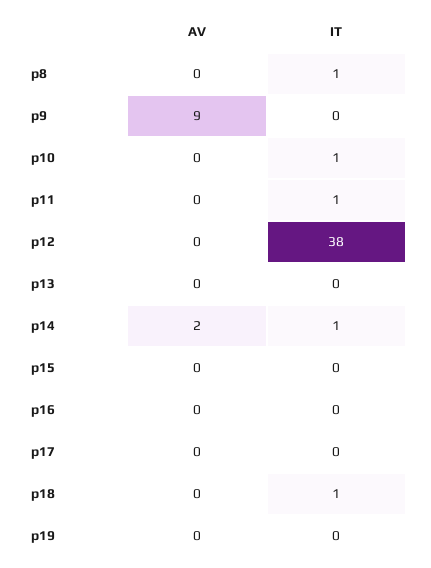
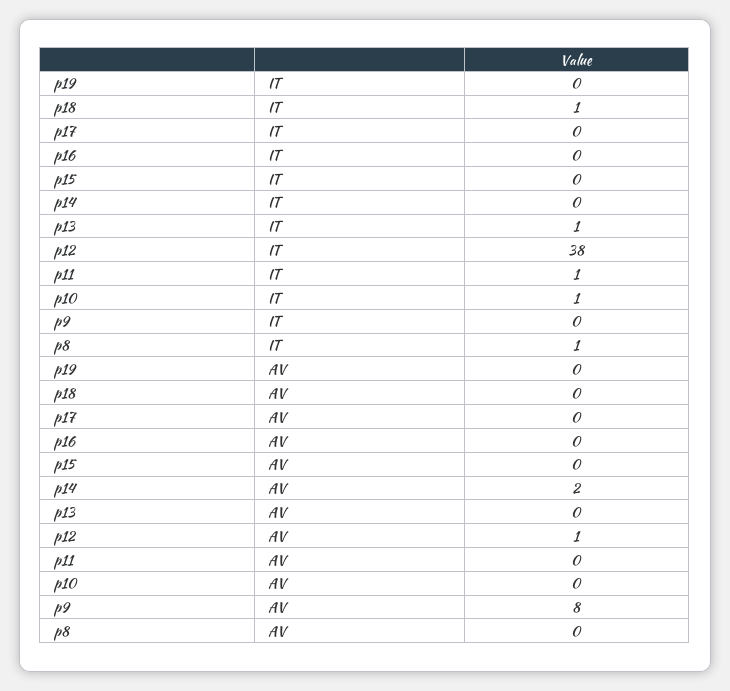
AV, p9: 9 -> 8
AV, p12: 0 -> 1
IT, p13: 0 -> 1
IT, p14: 1 -> 0

